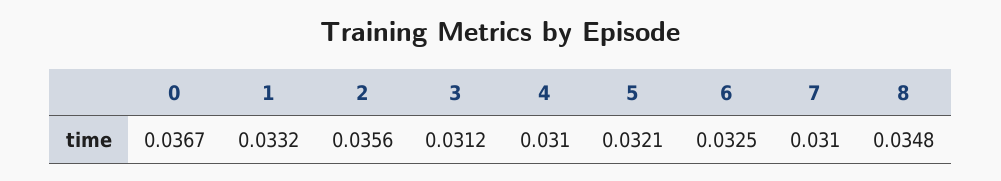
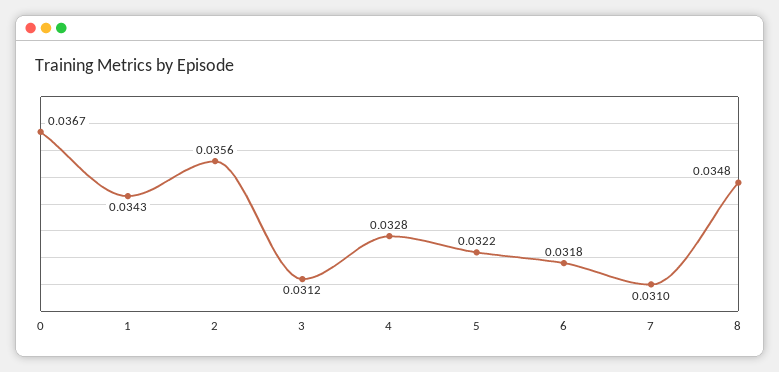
1: 0.0332 -> 0.0343
4: 0.031 -> 0.0328
5: 0.0321 -> 0.0322
6: 0.0325 -> 0.0318

